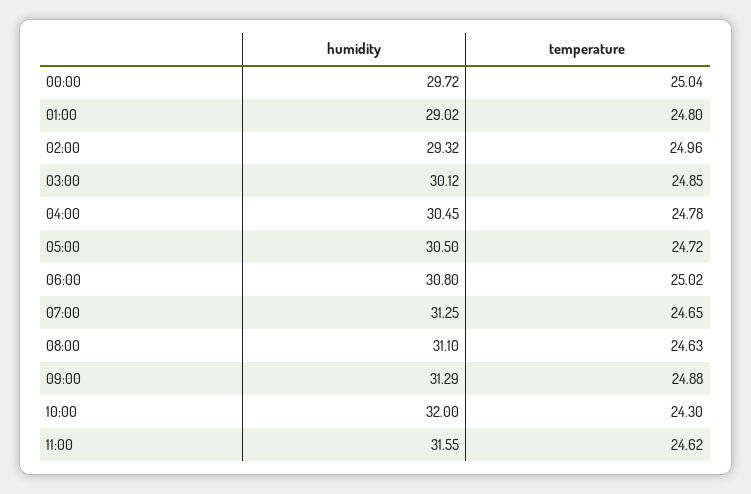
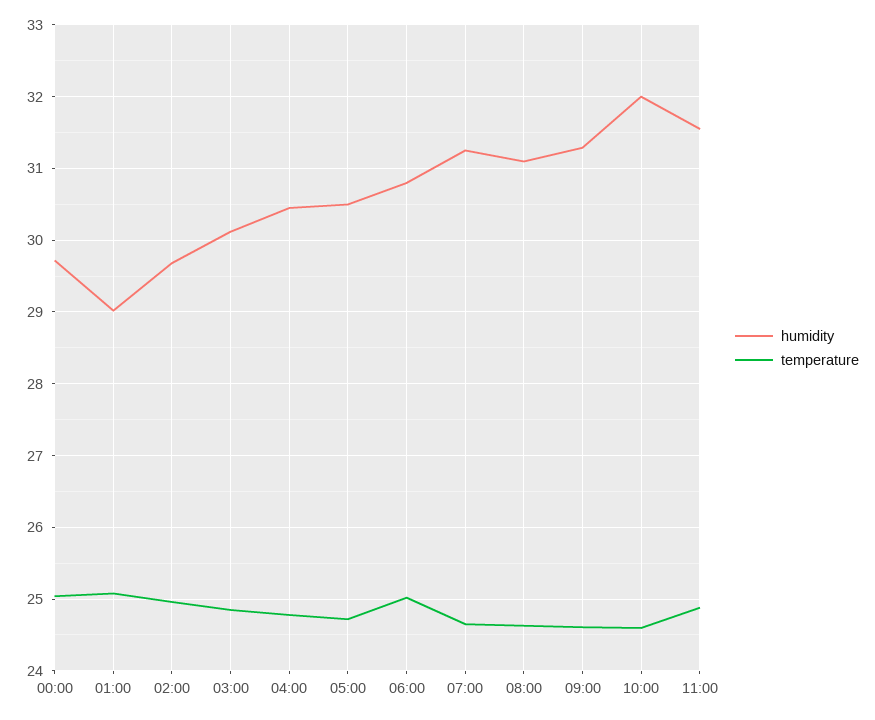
temperature, 01:00: 24.8 -> 25.1
humidity, 02:00: 29.32 -> 29.7
temperature, 09:00: 24.88 -> 24.6
temperature, 10:00: 24.3 -> 24.6
temperature, 11:00: 24.62 -> 24.9

